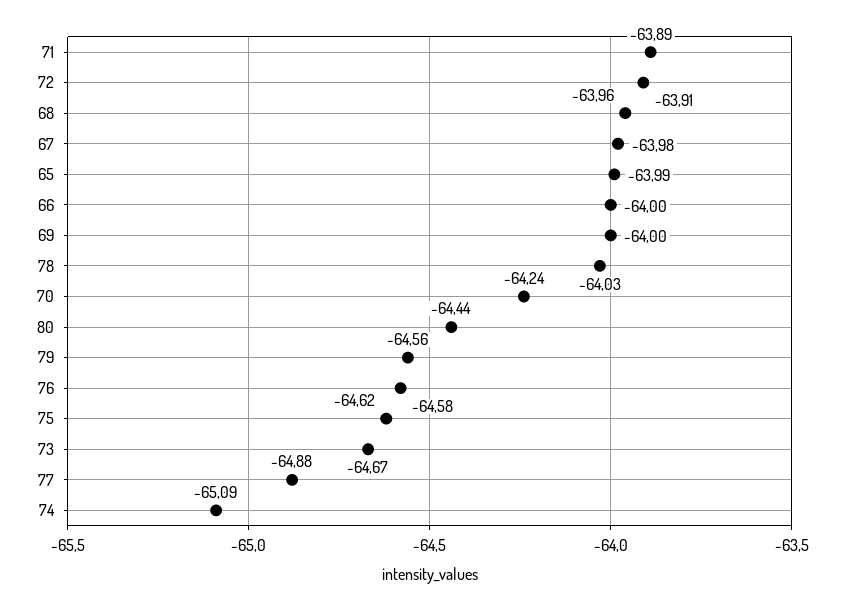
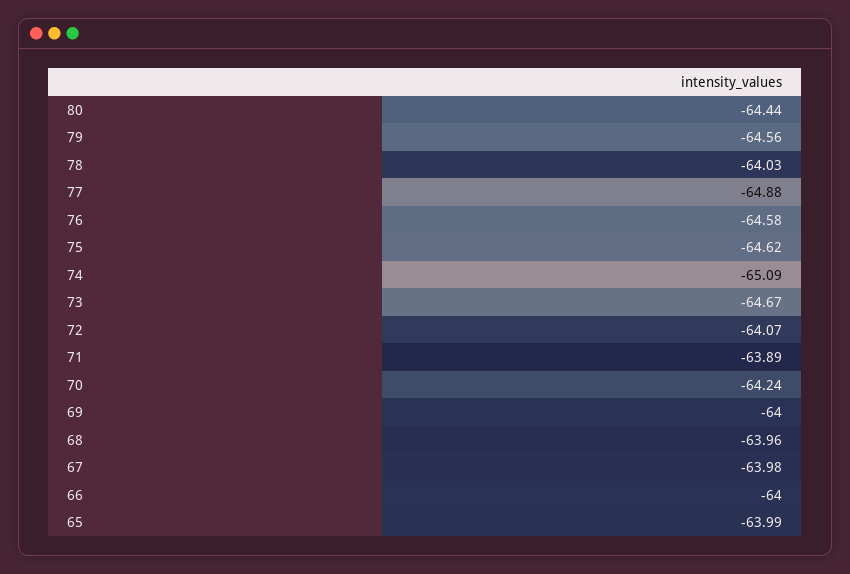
72: -63.91 -> -64.07

